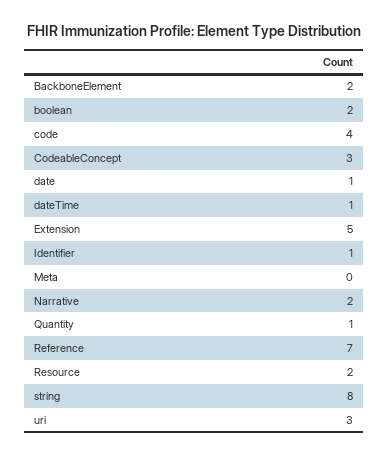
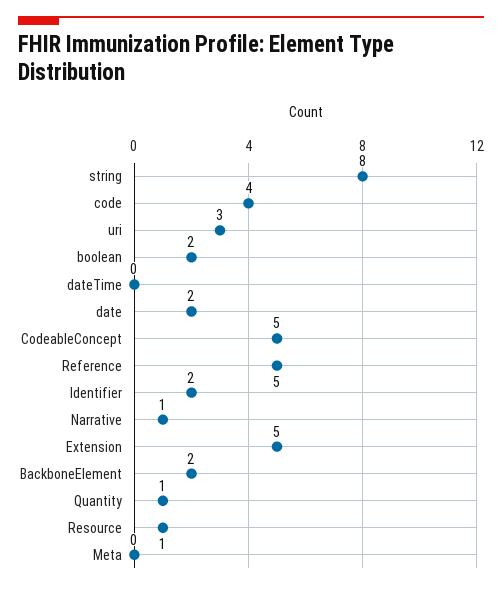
CodeableConcept: 3 -> 5
date: 1 -> 2
dateTime: 1 -> 0
Identifier: 1 -> 2
Narrative: 2 -> 1
Reference: 7 -> 5
Resource: 2 -> 1

